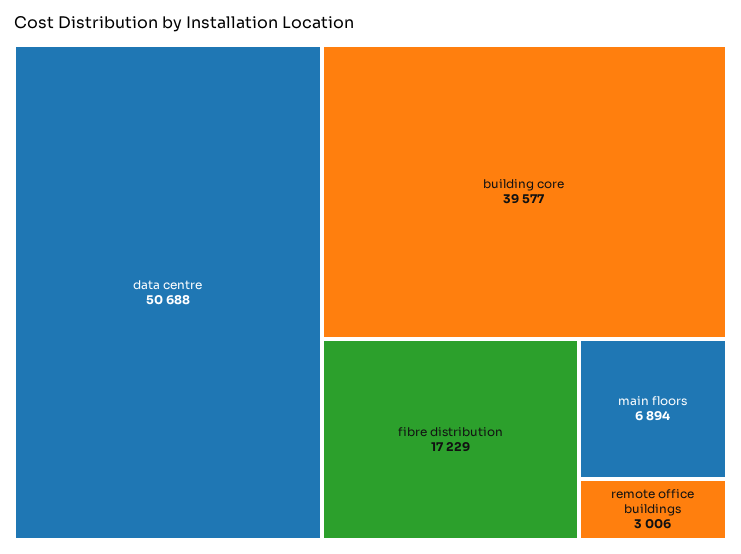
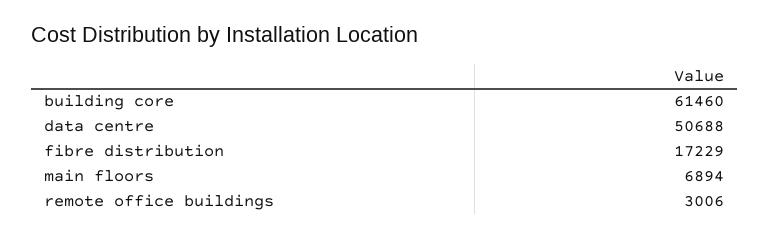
building core: 39577 -> 61460

